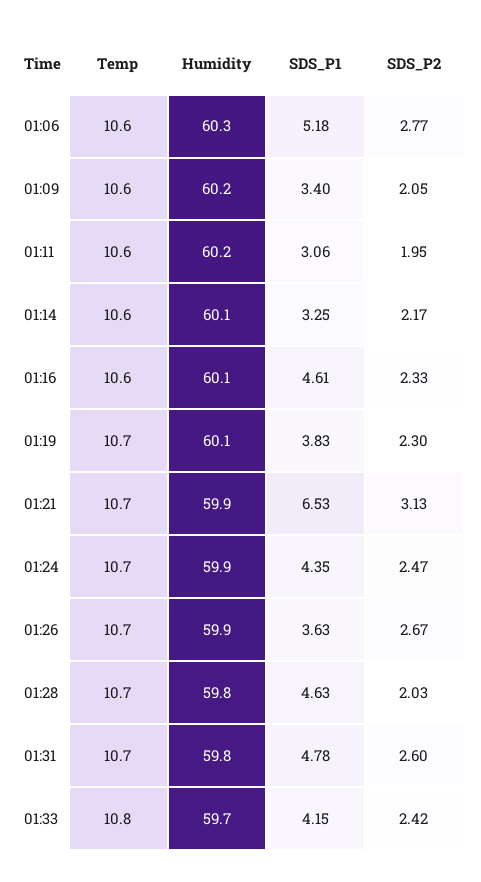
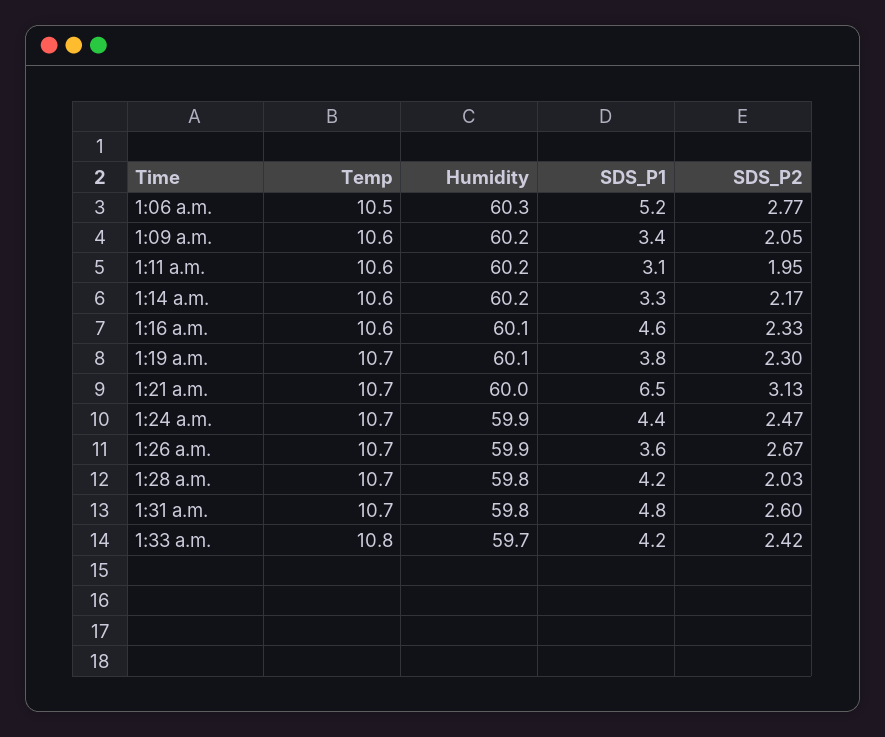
Temp, 01:06: 10.6 -> 10.5
Humidity, 01:14: 60.1 -> 60.2
Humidity, 01:21: 59.9 -> 60
SDS_P1, 01:28: 4.63 -> 4.2

